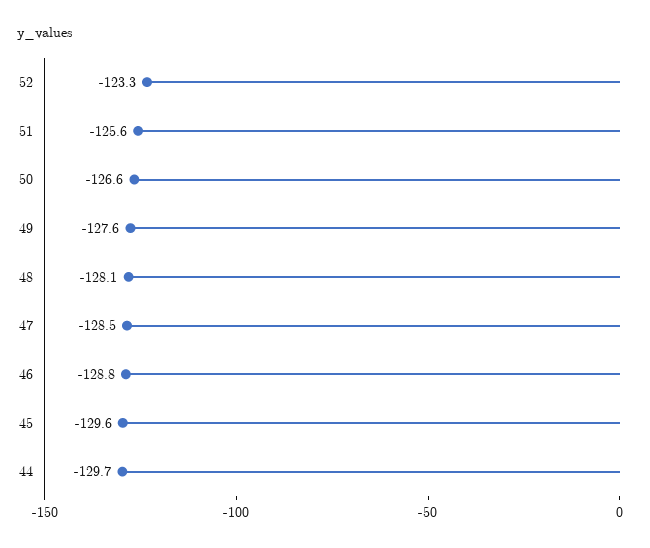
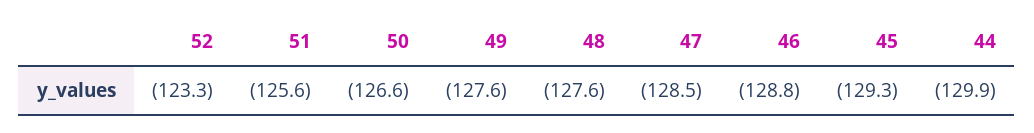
48: -128.1 -> -127.6
45: -129.6 -> -129.3
44: -129.7 -> -129.9

